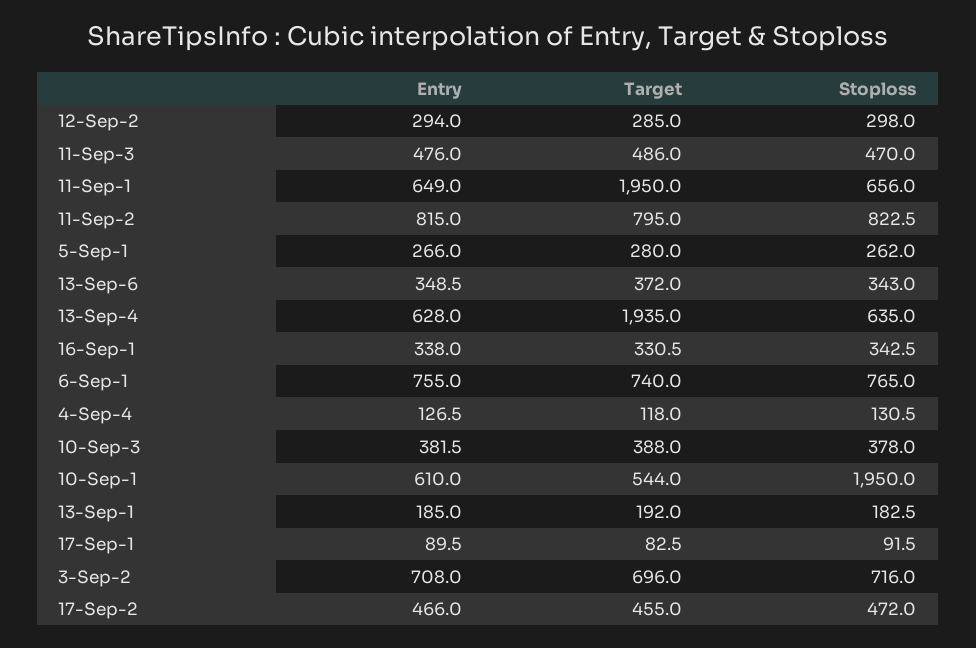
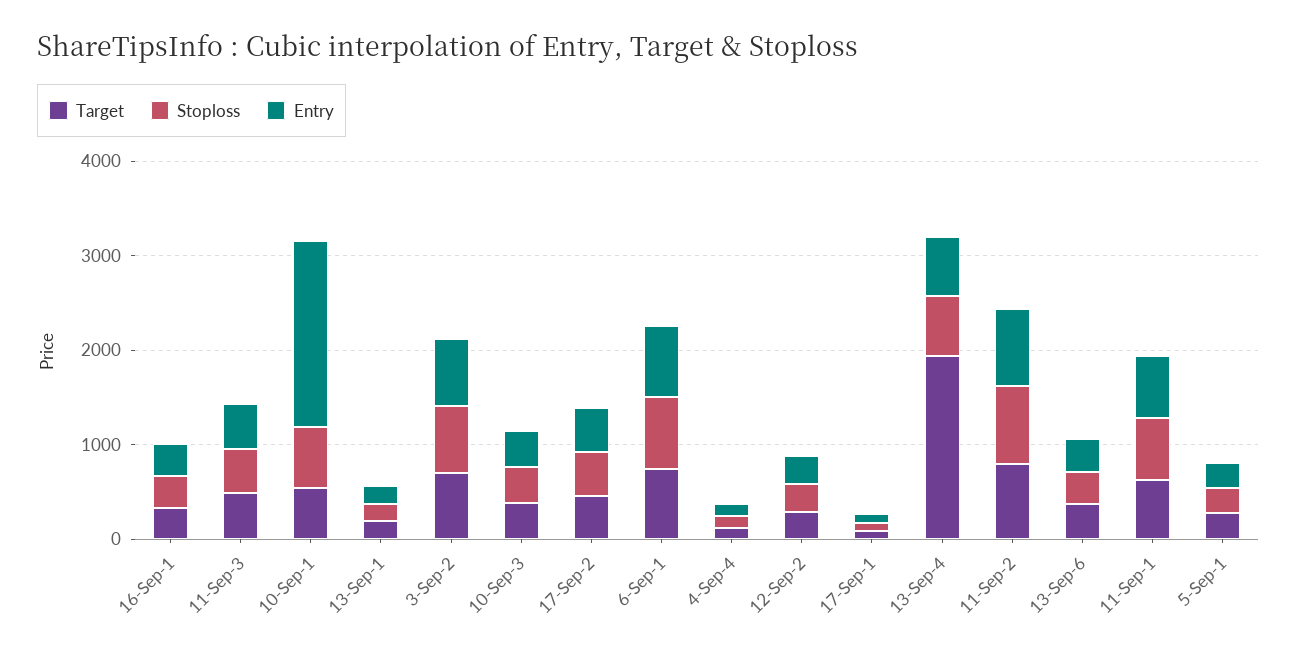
Target, 11-Sep-1: 1950 -> 600
Entry, 10-Sep-1: 610 -> 2000
Stoploss, 10-Sep-1: 1950 -> 600

